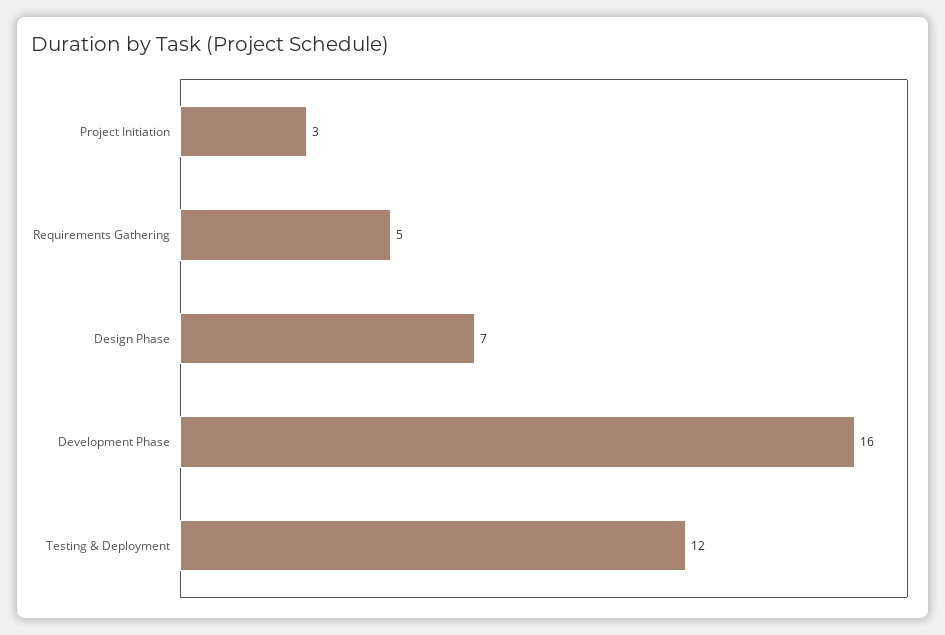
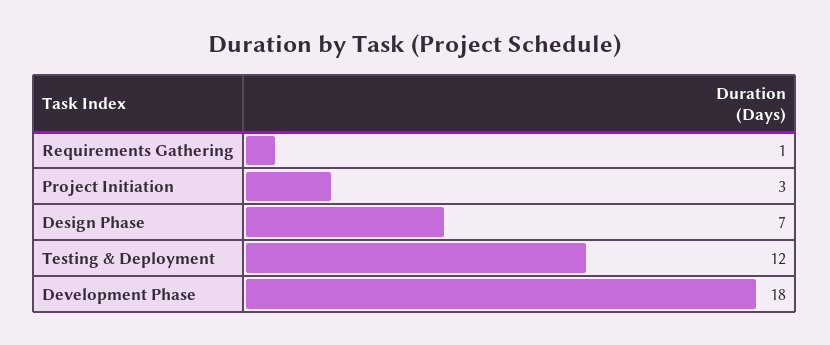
Requirements Gathering: 5 -> 1
Development Phase: 16 -> 18

